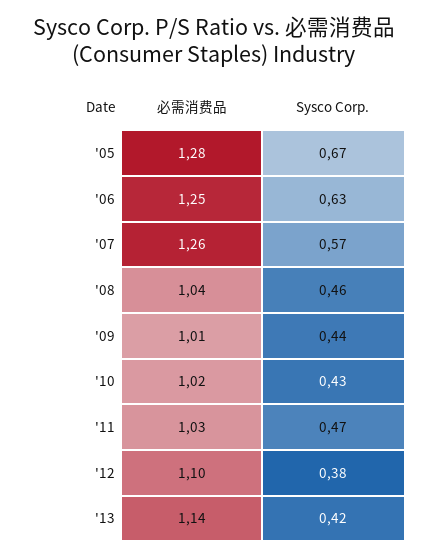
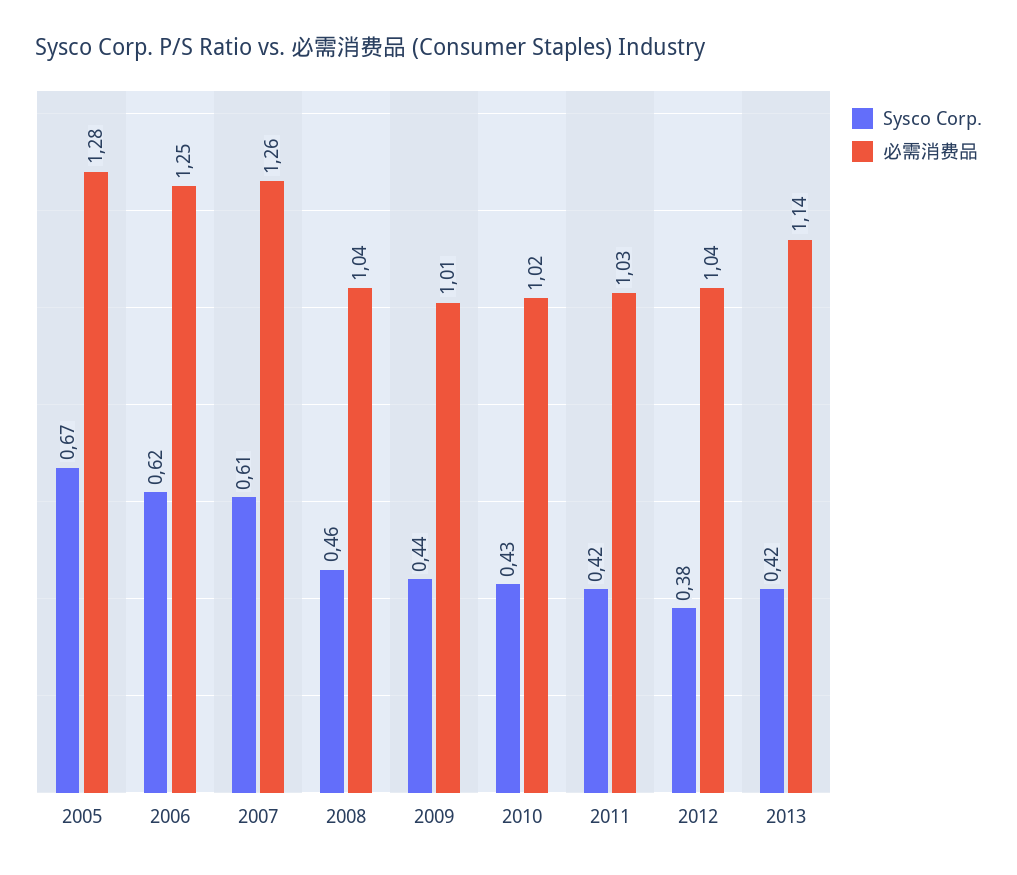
Sysco Corp., '06: 0.63 -> 0.62
Sysco Corp., '07: 0.57 -> 0.61
Sysco Corp., '11: 0.47 -> 0.42
必需消费品, '12: 1.1 -> 1.04

